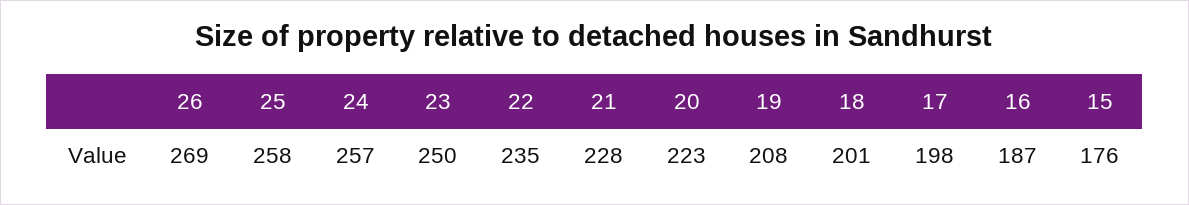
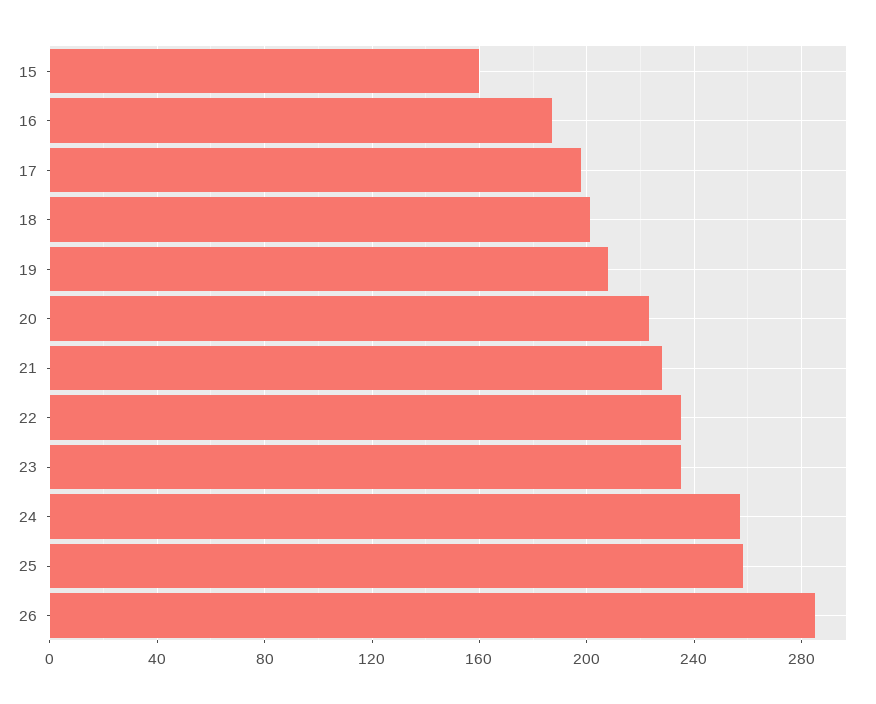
26: 269 -> 285
23: 250 -> 235
15: 176 -> 160

